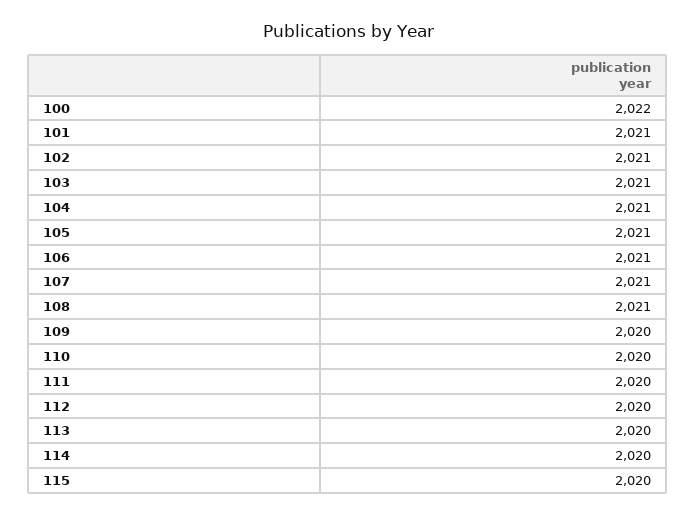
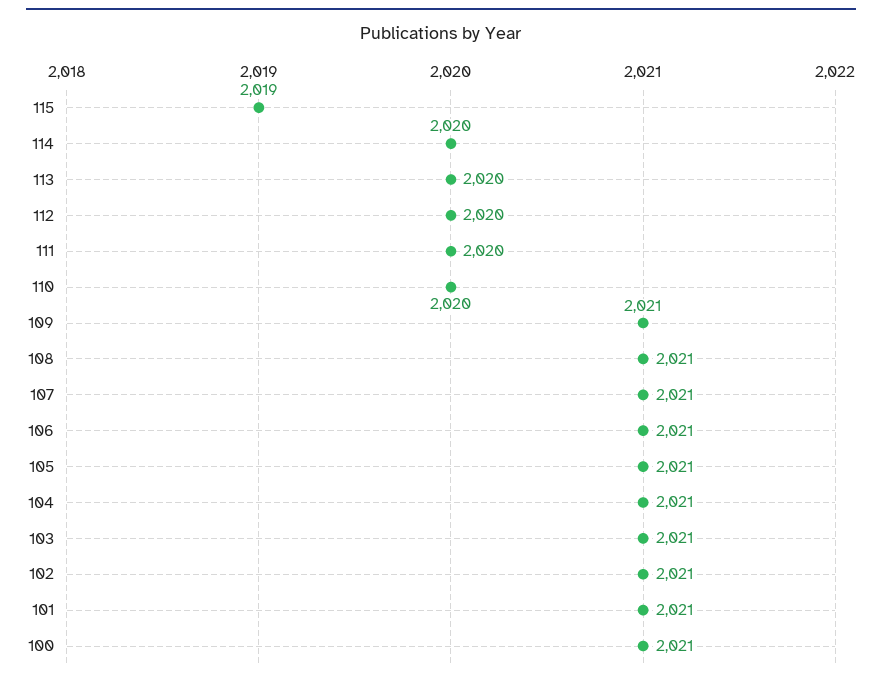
100: 2022 -> 2021
109: 2020 -> 2021
115: 2020 -> 2019

